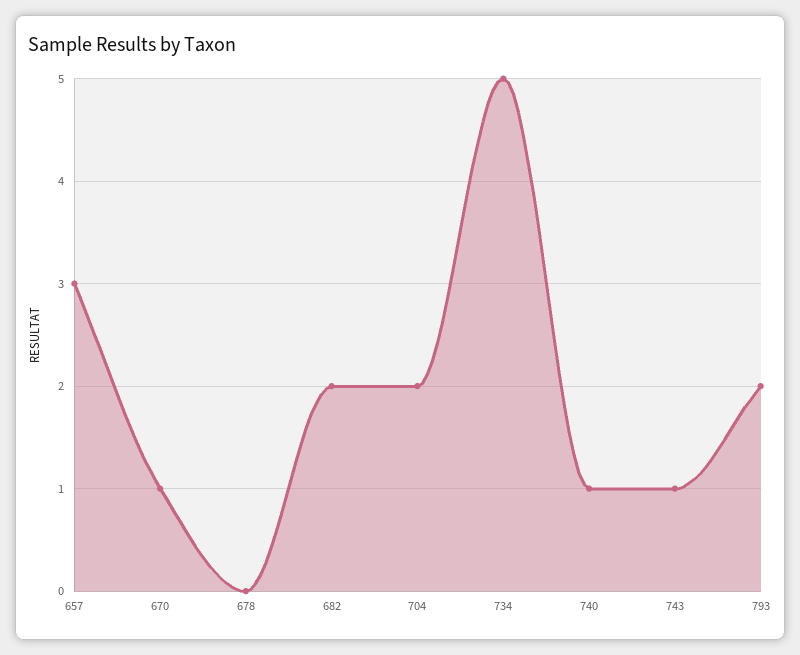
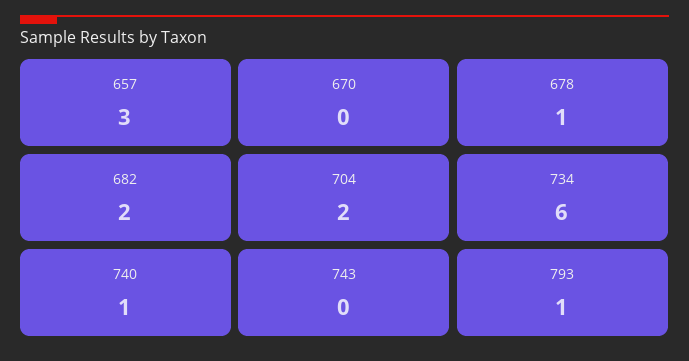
670: 1 -> 0
678: 0 -> 1
734: 5 -> 6
743: 1 -> 0
793: 2 -> 1

